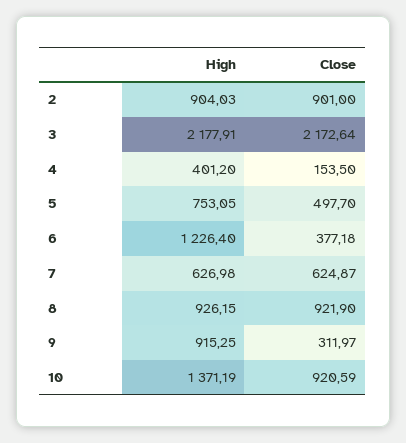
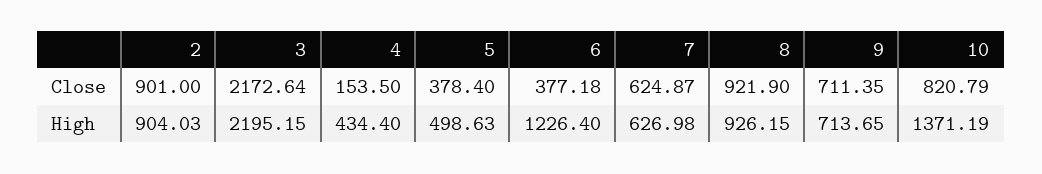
High, 3: 2177.91 -> 2195.15
High, 4: 401.2 -> 434.4
High, 5: 753.05 -> 498.63
Close, 5: 497.7 -> 378.4
High, 9: 915.25 -> 713.65
Close, 9: 311.97 -> 711.35
Close, 10: 920.59 -> 820.79

